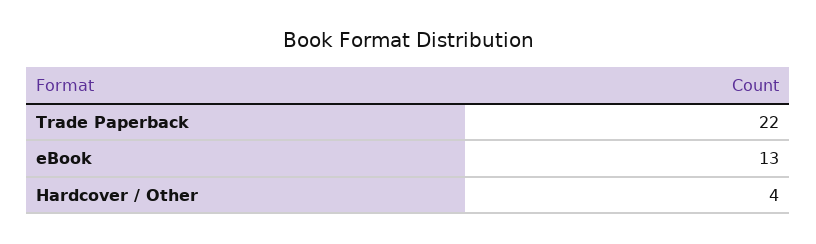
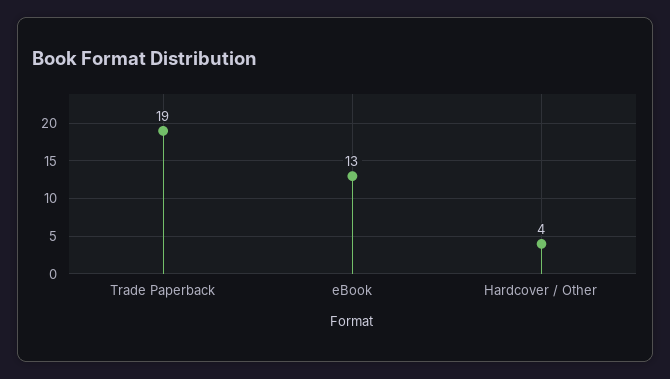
Trade Paperback: 22 -> 19

